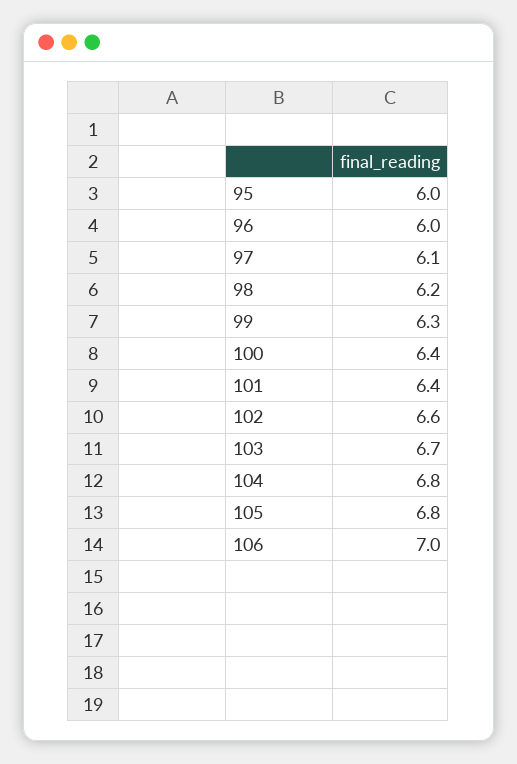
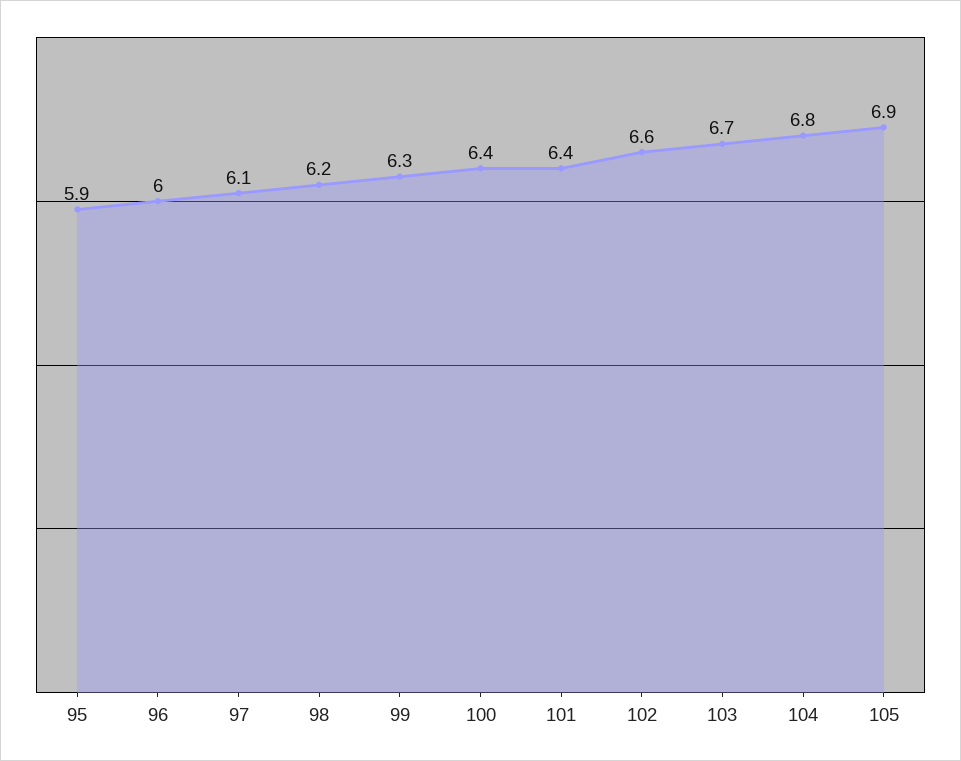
95: 6 -> 5.9
105: 6.8 -> 6.9
106: 7 -> none

